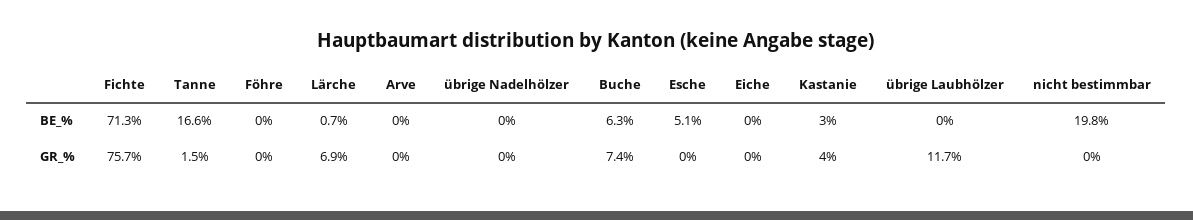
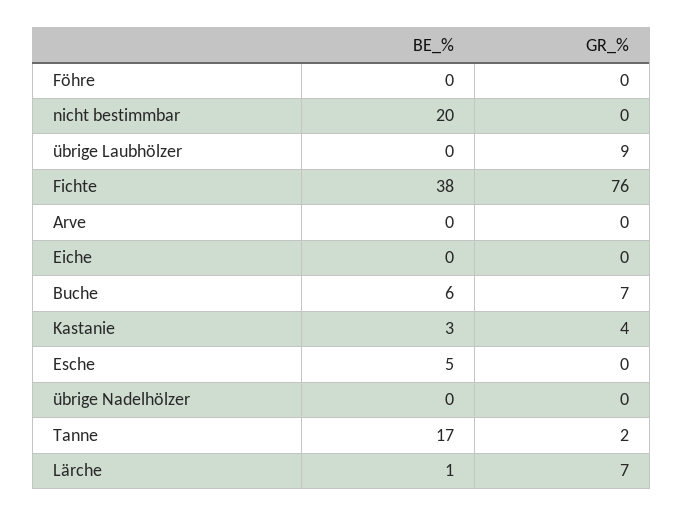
Fichte, BE_%: 71.3 -> 38
übrige Laubhölzer, GR_%: 11.7 -> 9

